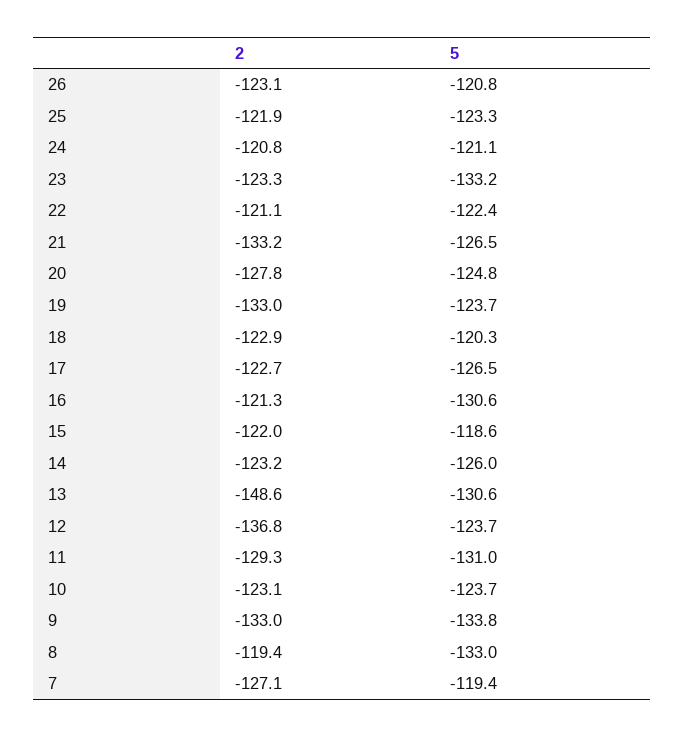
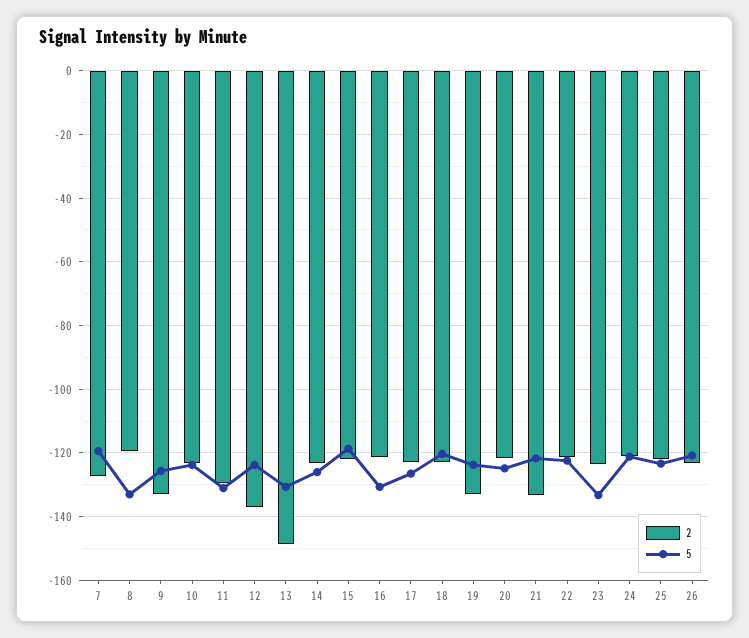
5, 21: -126.5 -> -122
2, 20: -127.8 -> -122
5, 9: -133.8 -> -126

